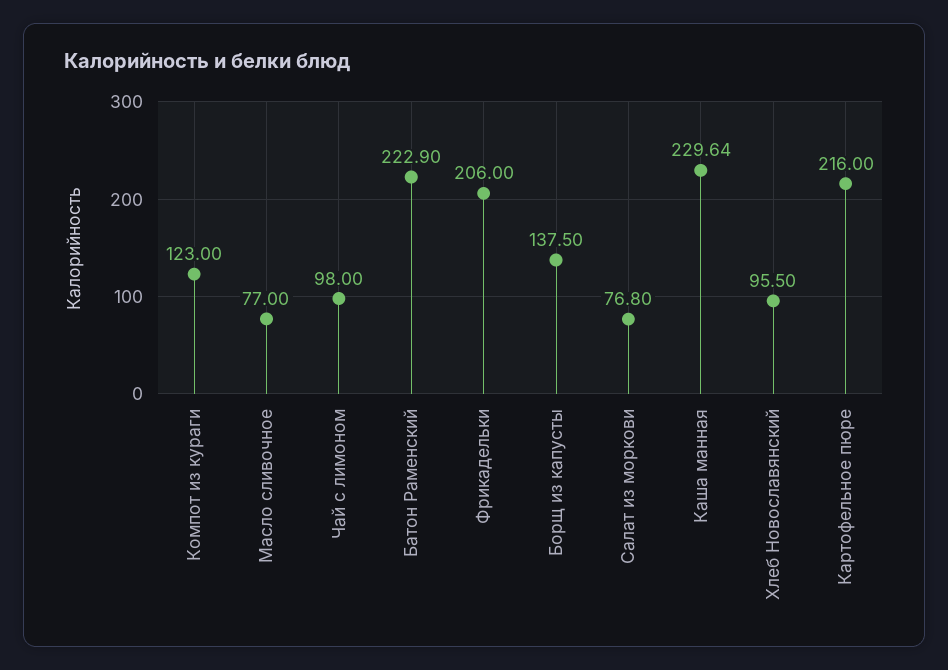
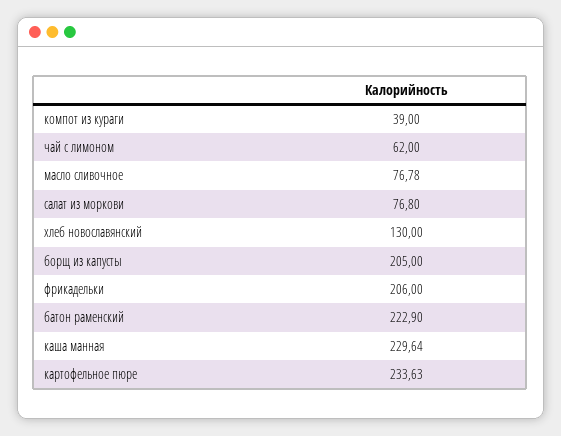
Компот из кураги: 123 -> 39
Масло сливочное: 77 -> 76.78
Чай с лимоном: 98 -> 62
Борщ из капусты: 137.5 -> 205
Хлеб Новославянский: 95.5 -> 130
Картофельное пюре: 216 -> 233.63

